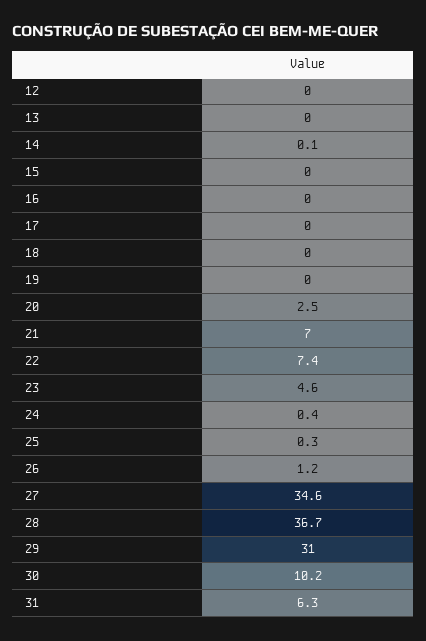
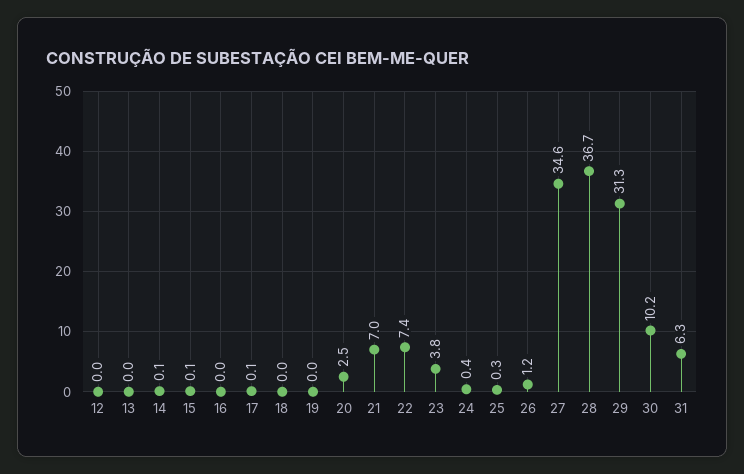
15: 0 -> 0.1
17: 0 -> 0.1
23: 4.6 -> 3.8
29: 31 -> 31.3

